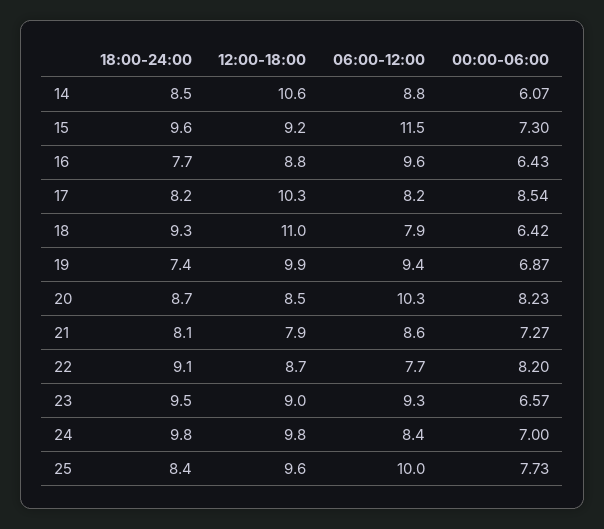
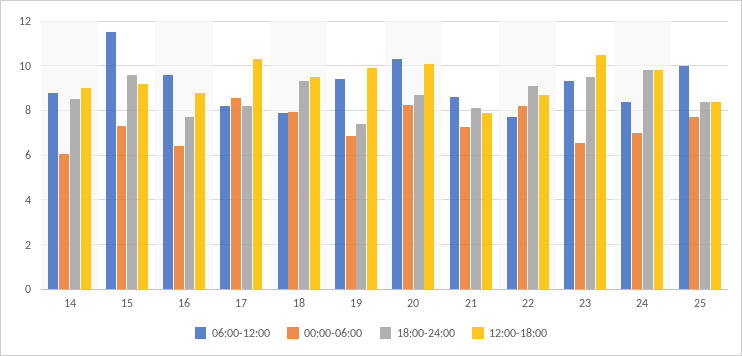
12:00-18:00, 14: 10.6 -> 9
12:00-18:00, 18: 11 -> 9.5
00:00-06:00, 18: 6.42 -> 8
12:00-18:00, 20: 8.5 -> 10
12:00-18:00, 23: 9 -> 10.5
12:00-18:00, 25: 9.6 -> 8.5

